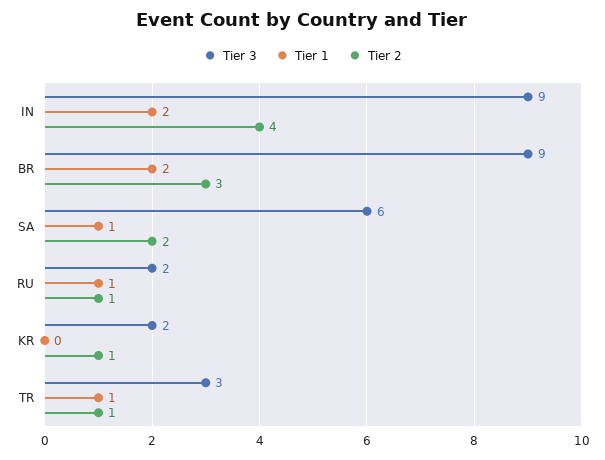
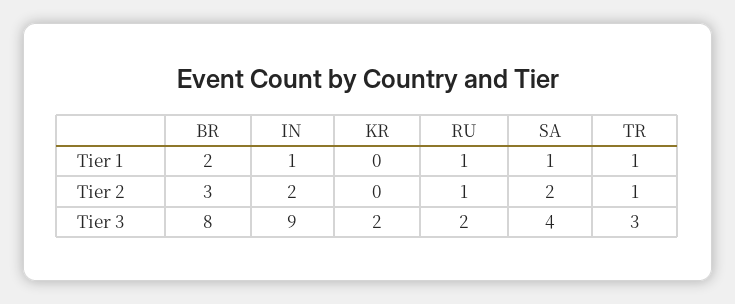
Tier 1, IN: 2 -> 1
Tier 2, IN: 4 -> 2
Tier 3, BR: 9 -> 8
Tier 3, SA: 6 -> 4
Tier 2, KR: 1 -> 0

